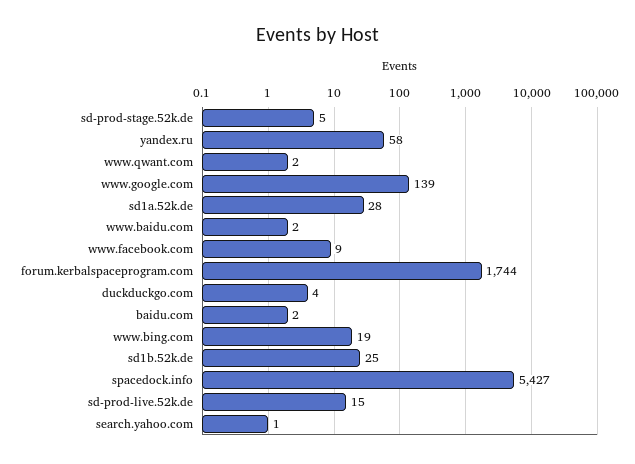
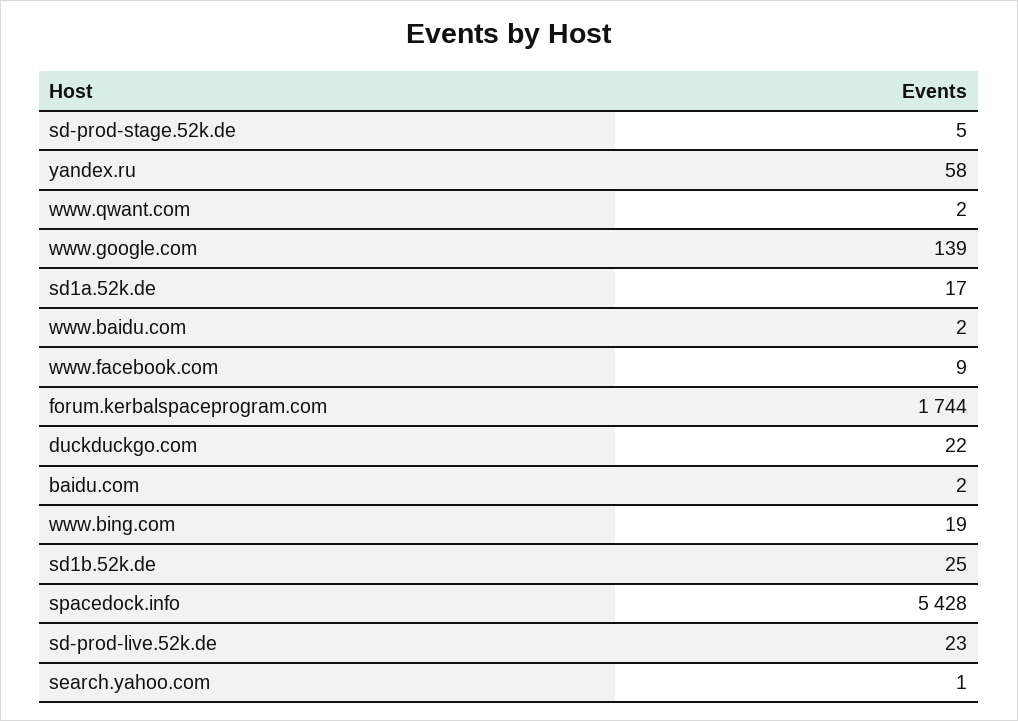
sd1a.52k.de: 28 -> 17
duckduckgo.com: 4 -> 22
spacedock.info: 5427 -> 5428
sd-prod-live.52k.de: 15 -> 23

